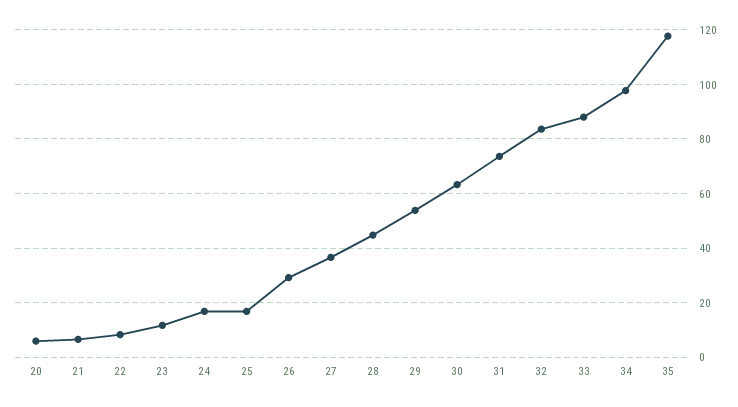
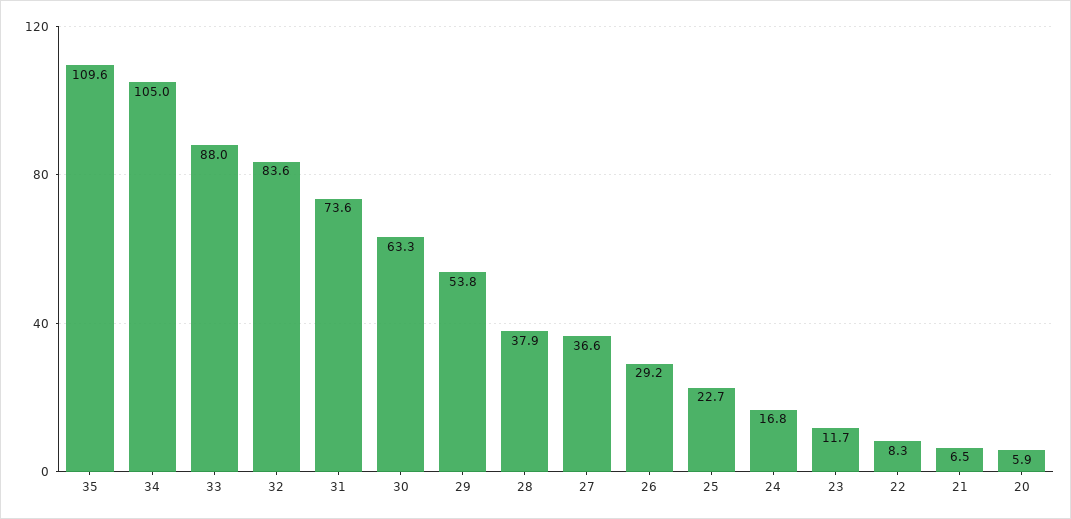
25: 17.5 -> 22.7
28: 45 -> 37.9
34: 97.5 -> 105
35: 117.5 -> 109.6

